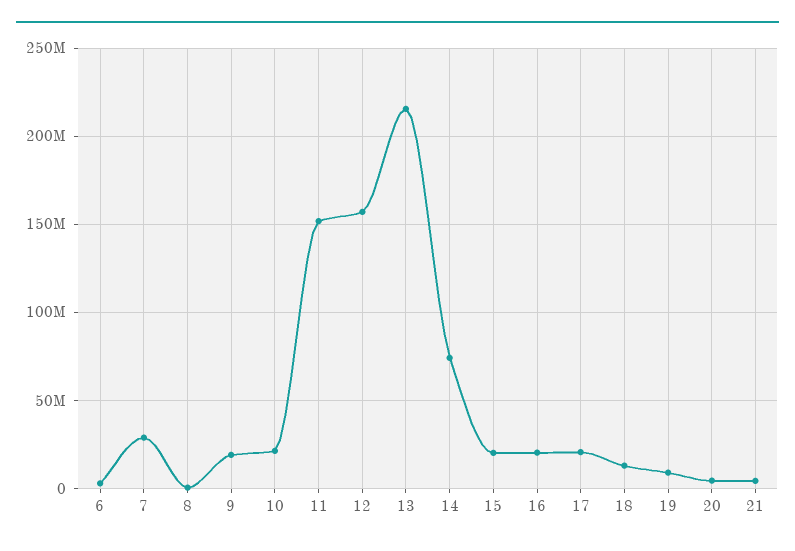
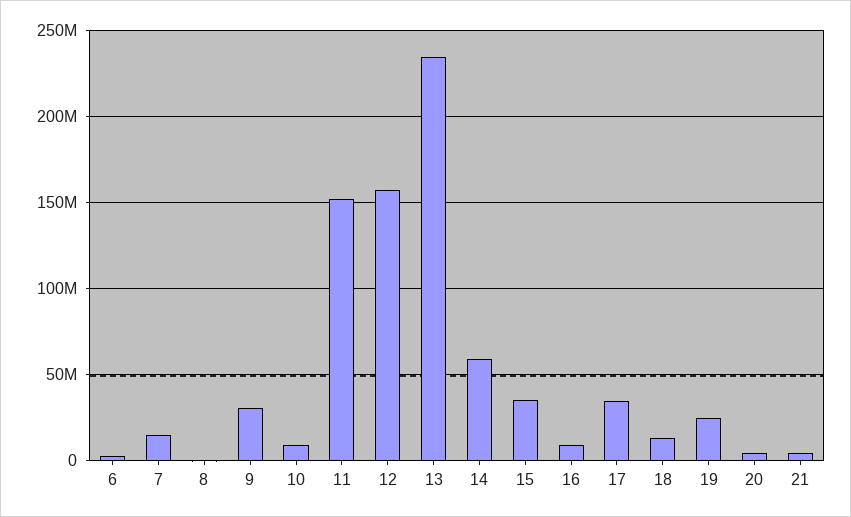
7: 30000000 -> 15000000
9: 20000000 -> 30000000
10: 20000000 -> 10000000
13: 215000000 -> 235000000
14: 75000000 -> 60000000
15: 20000000 -> 35000000
16: 20000000 -> 10000000
17: 20000000 -> 35000000
19: 10000000 -> 25000000

